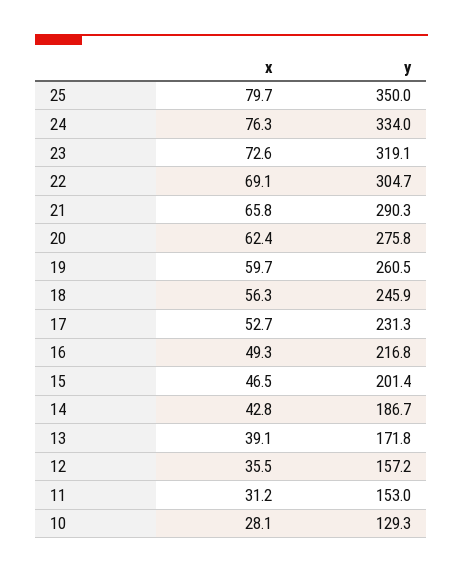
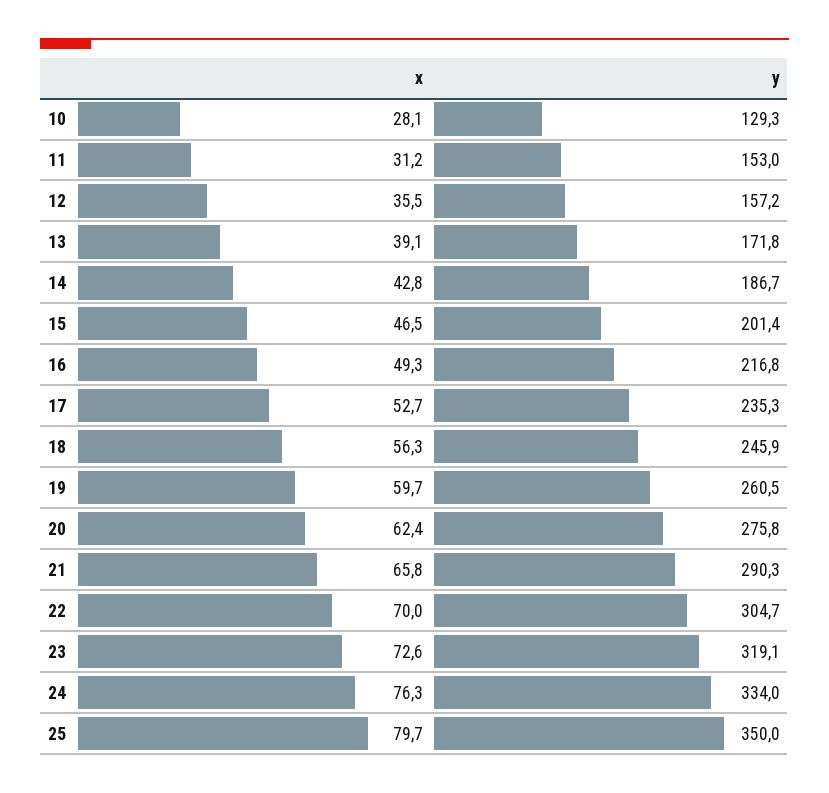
x, 22: 69.1 -> 70
y, 17: 231.3 -> 235.3

